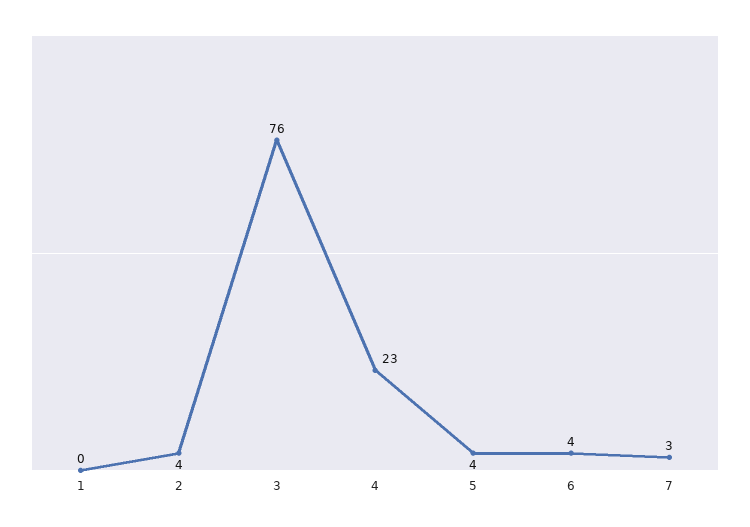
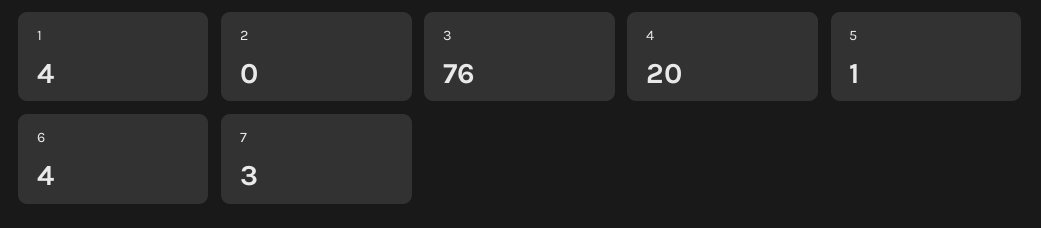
1: 0 -> 4
2: 4 -> 0
4: 23 -> 20
5: 4 -> 1

